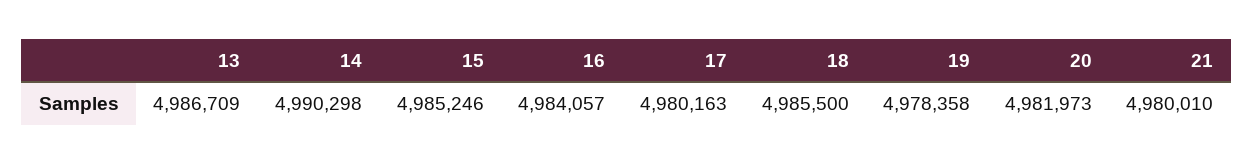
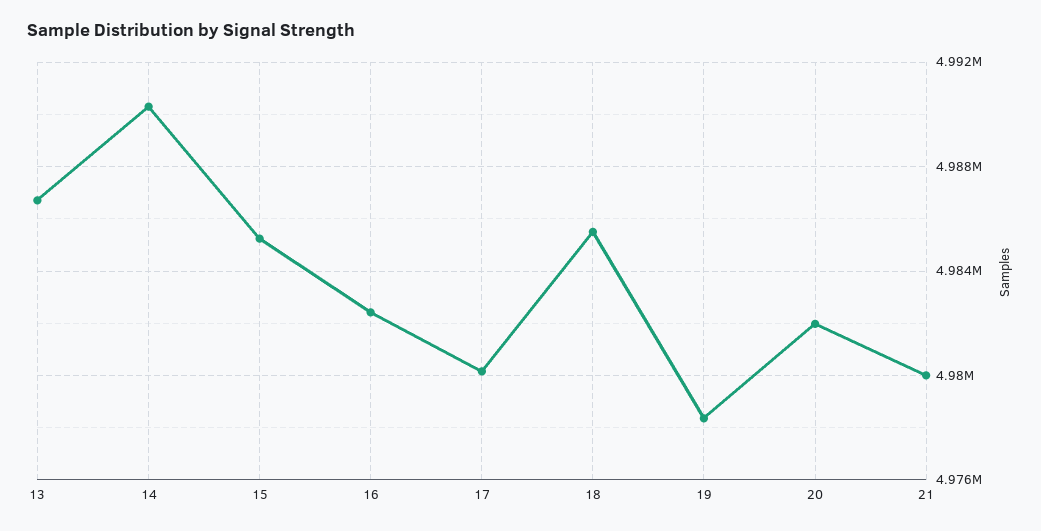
16: 4984057 -> 4982500

